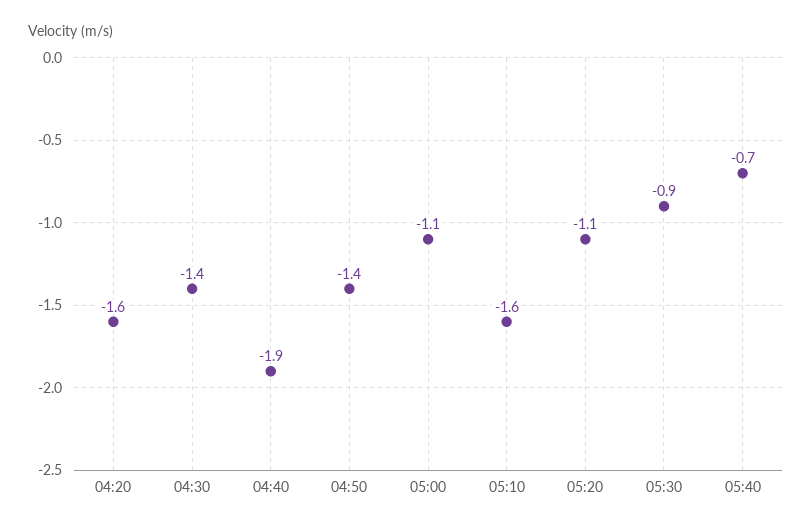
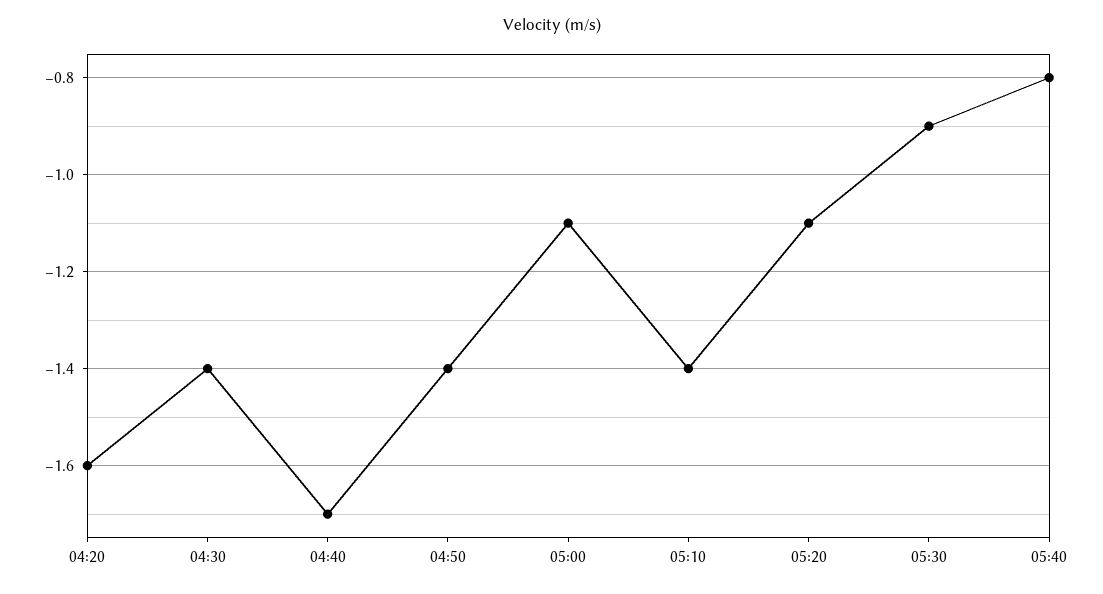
04:40: -1.9 -> -1.7
05:10: -1.6 -> -1.4
05:40: -0.7 -> -0.8

